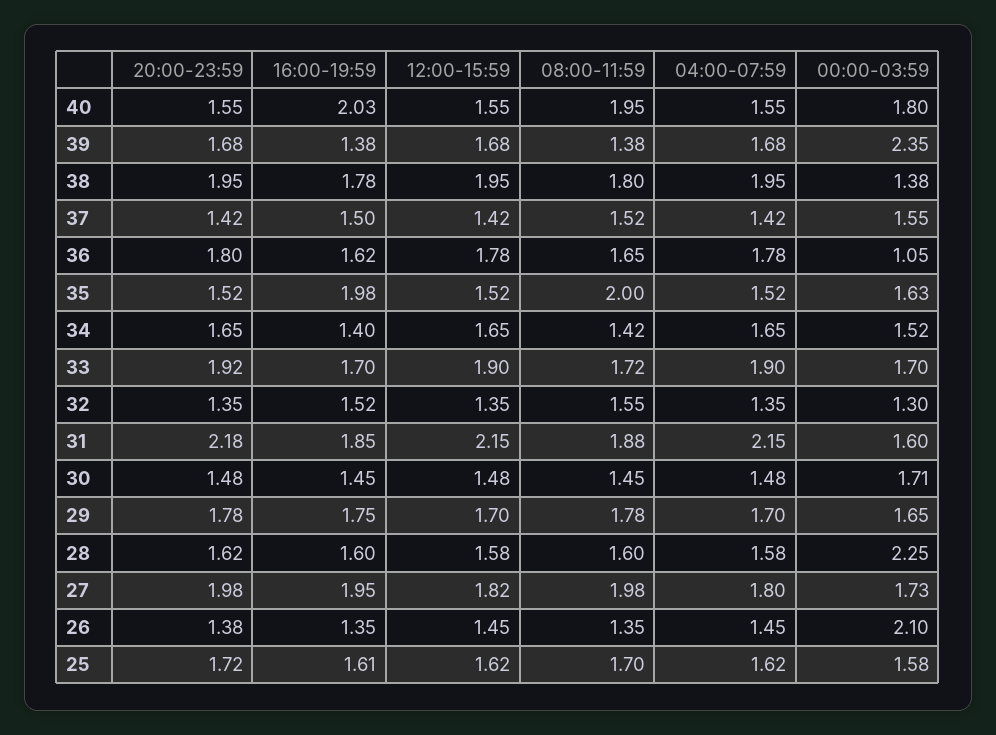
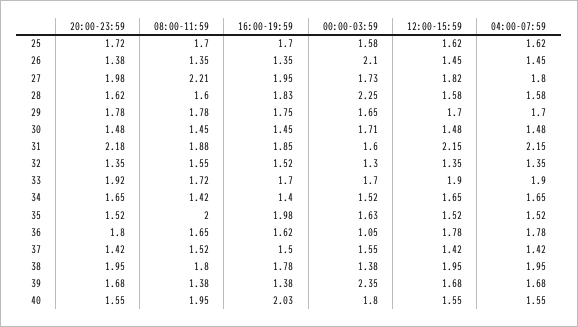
16:00-19:59, 28: 1.6 -> 1.83
08:00-11:59, 27: 1.98 -> 2.21
16:00-19:59, 25: 1.61 -> 1.7

